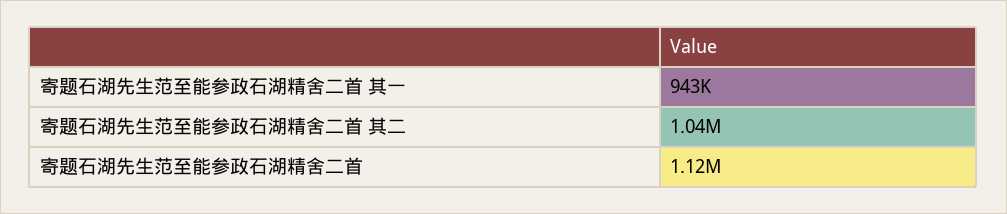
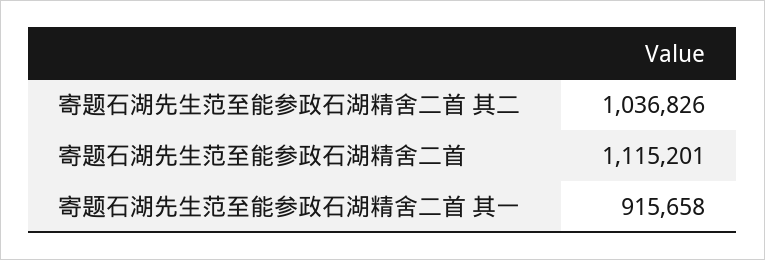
寄题石湖先生范至能参政石湖精舍二首 其一: 943000 -> 915658

